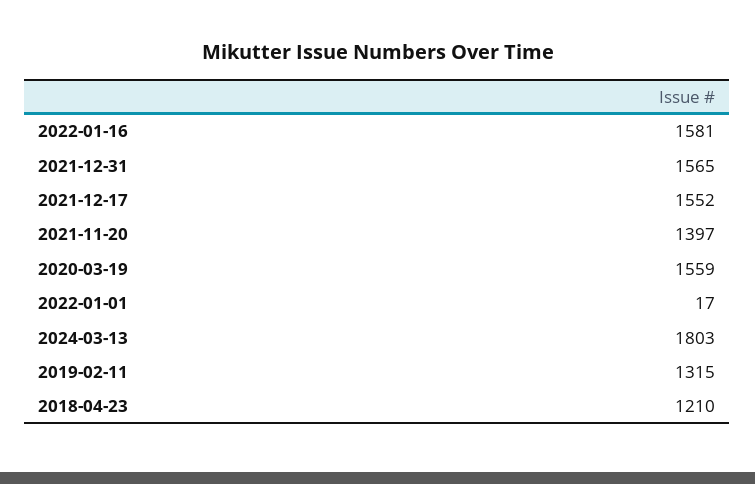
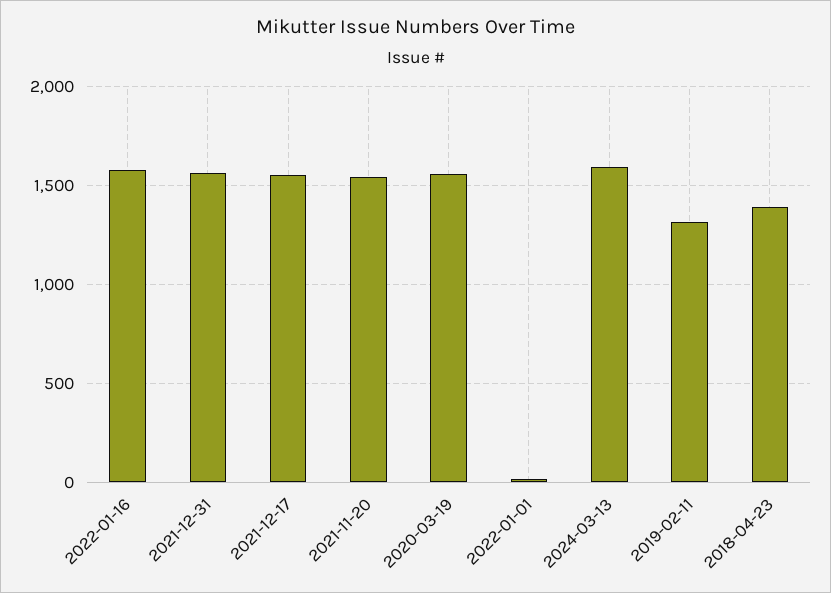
2021-11-20: 1397 -> 1550
2024-03-13: 1803 -> 1600
2018-04-23: 1210 -> 1400

